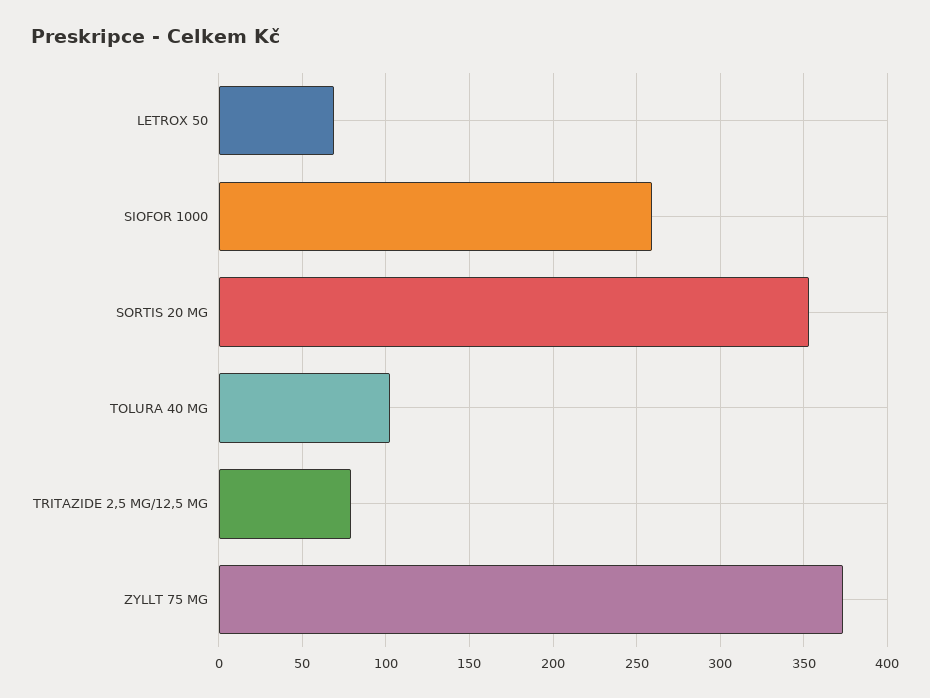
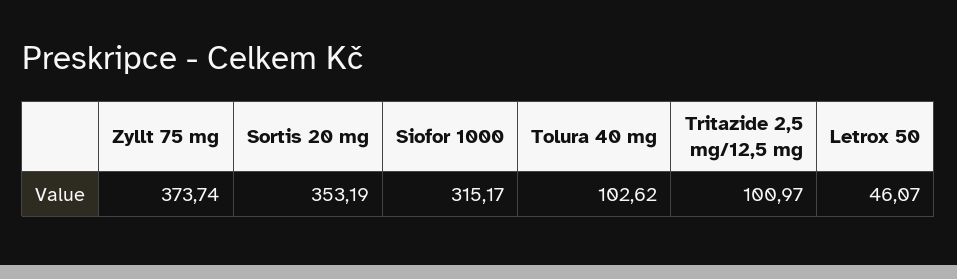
LETROX 50: 70 -> 46.07
SIOFOR 1000: 260 -> 315.17
TRITAZIDE 2,5 MG/12,5 MG: 80 -> 100.97

